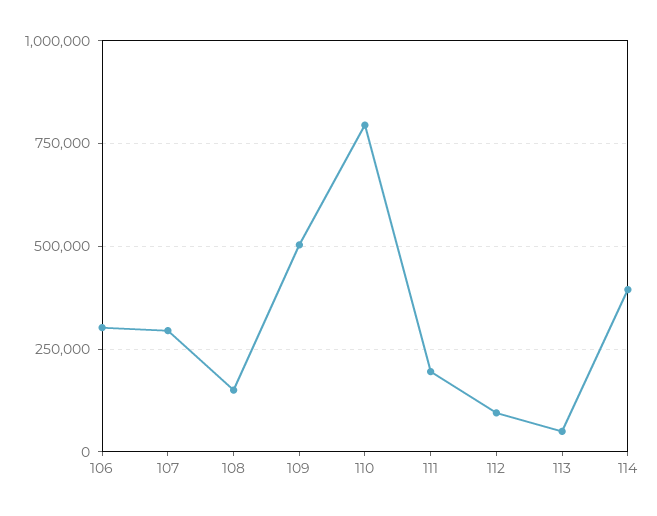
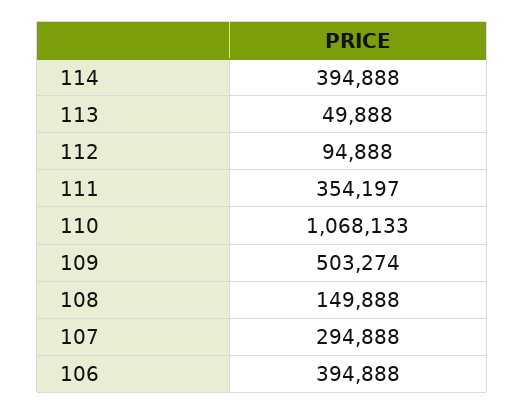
106: 300000 -> 394888
110: 800000 -> 1068133
111: 200000 -> 354197

